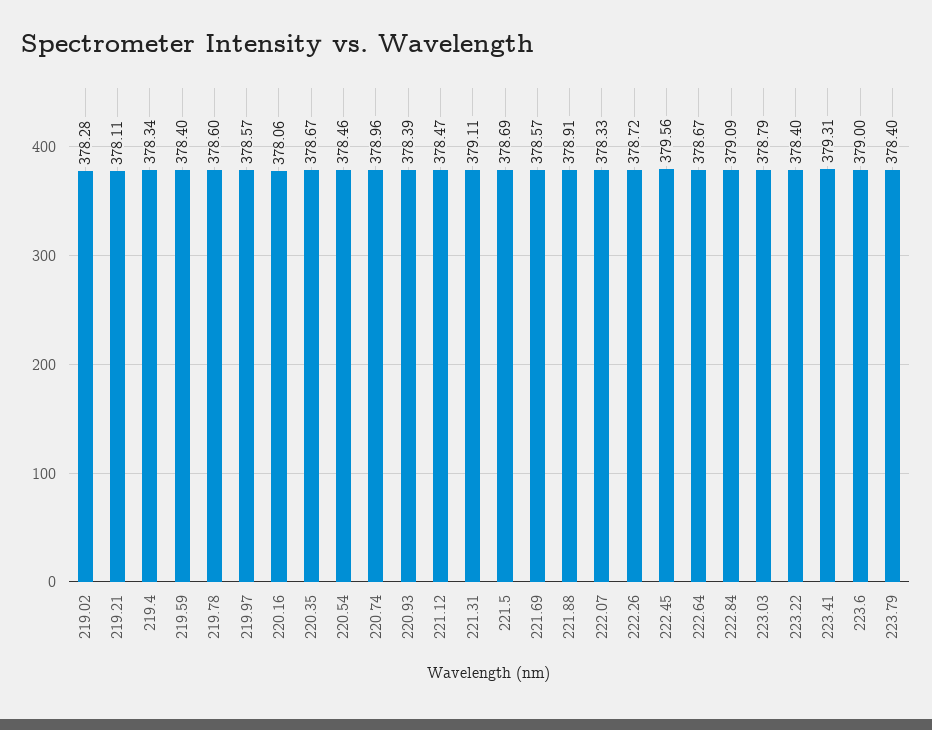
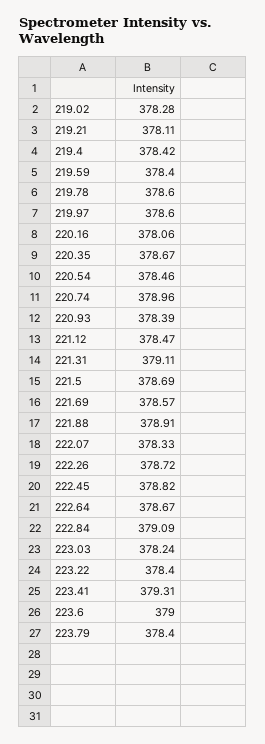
219.4: 378.34 -> 378.42
219.97: 378.57 -> 378.6
222.45: 379.56 -> 378.82
223.03: 378.79 -> 378.24

